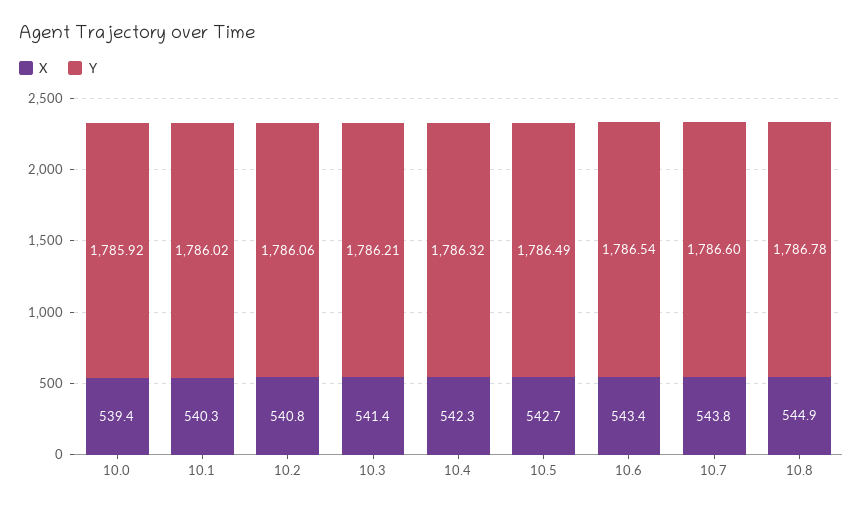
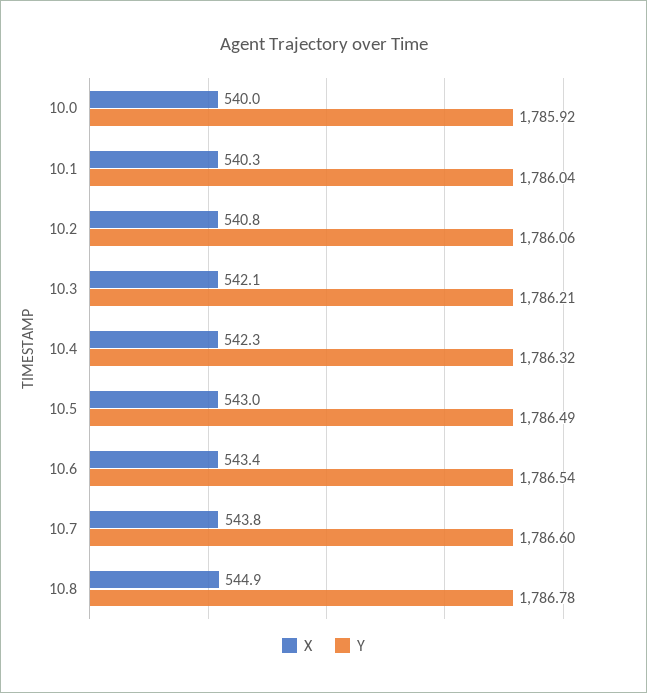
X, 10.0: 539.4 -> 540
Y, 10.1: 1786.02 -> 1786.04
X, 10.3: 541.4 -> 542.1
X, 10.5: 542.7 -> 543

